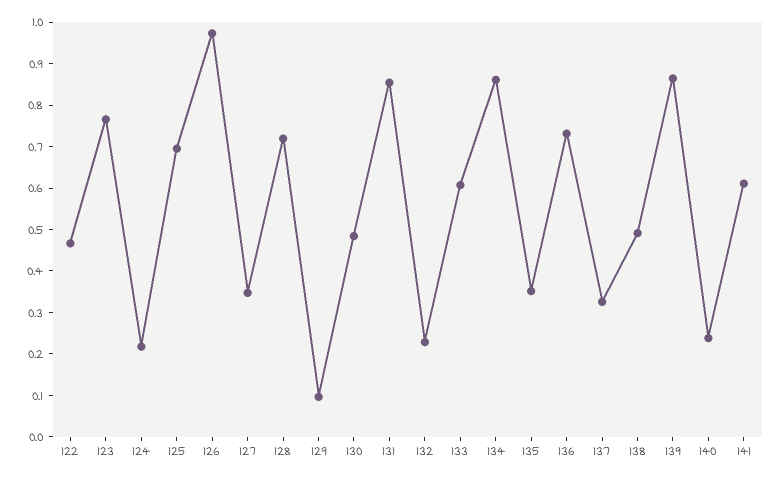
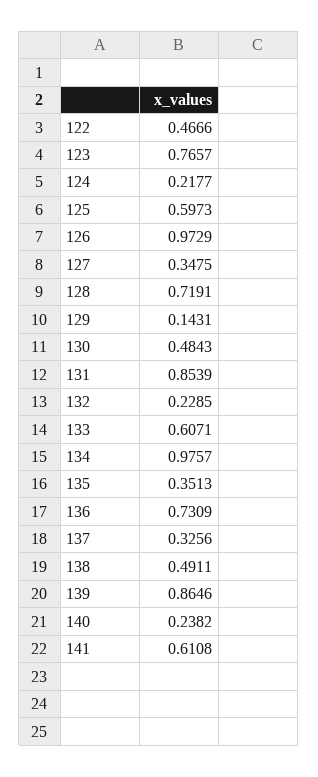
125: 0.7 -> 0.5973
129: 0.1 -> 0.1431
134: 0.86 -> 0.9757

